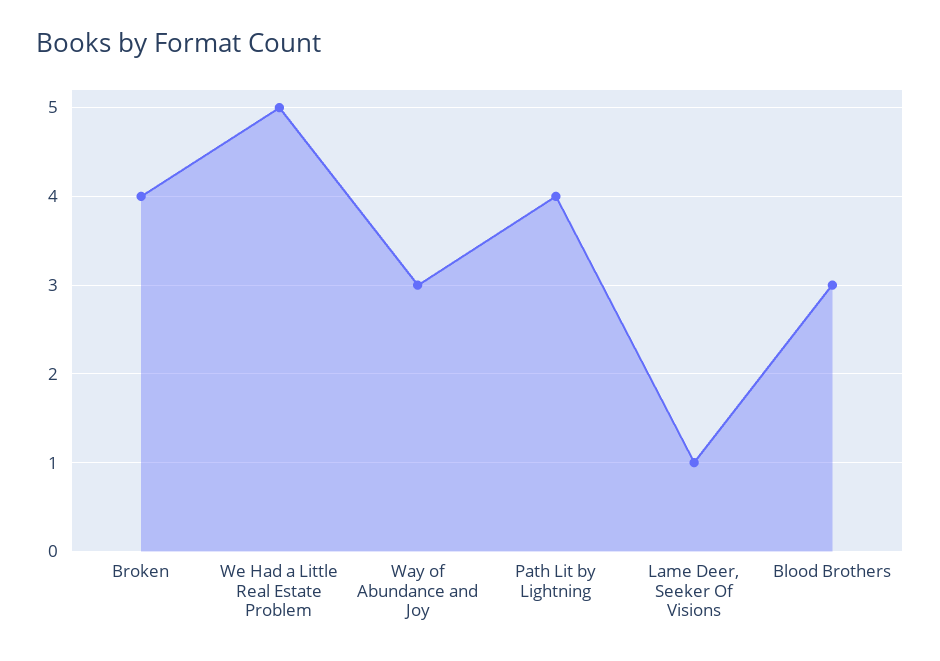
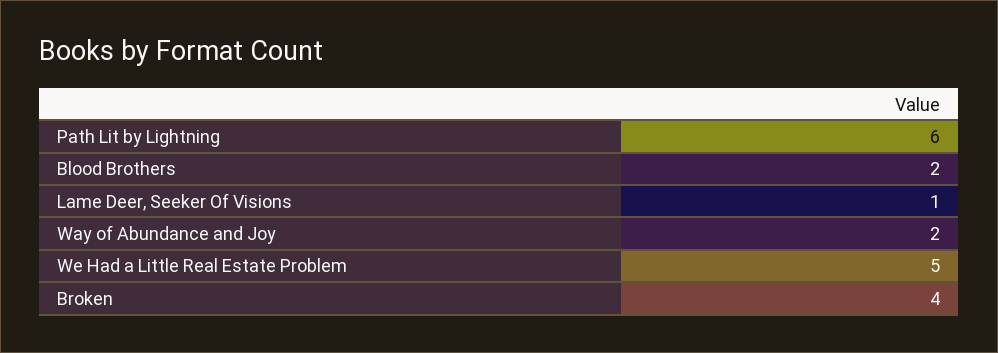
Way of Abundance and Joy: 3 -> 2
Path Lit by Lightning: 4 -> 6
Blood Brothers: 3 -> 2

